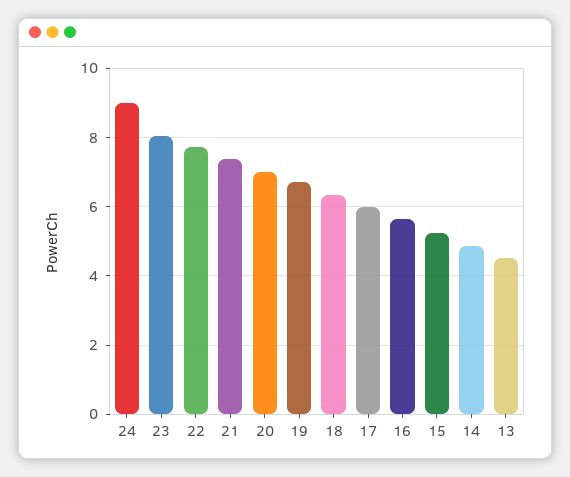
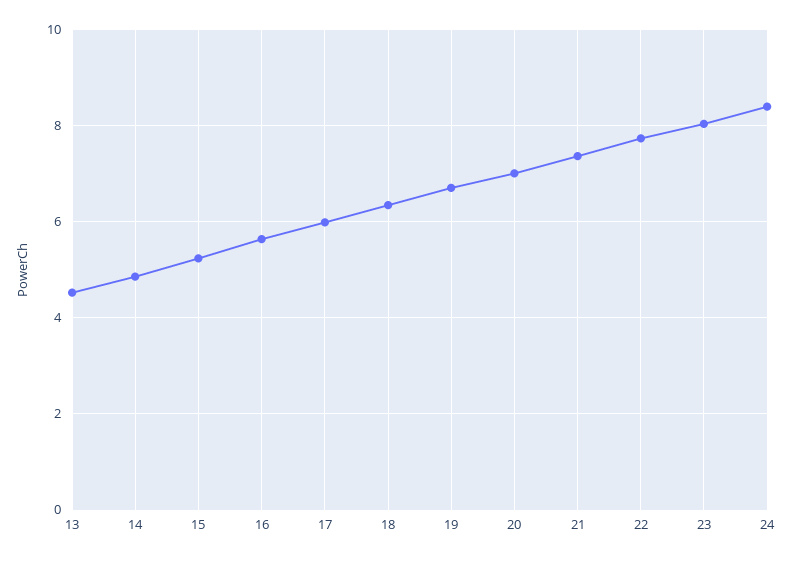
24: 9 -> 8.4

